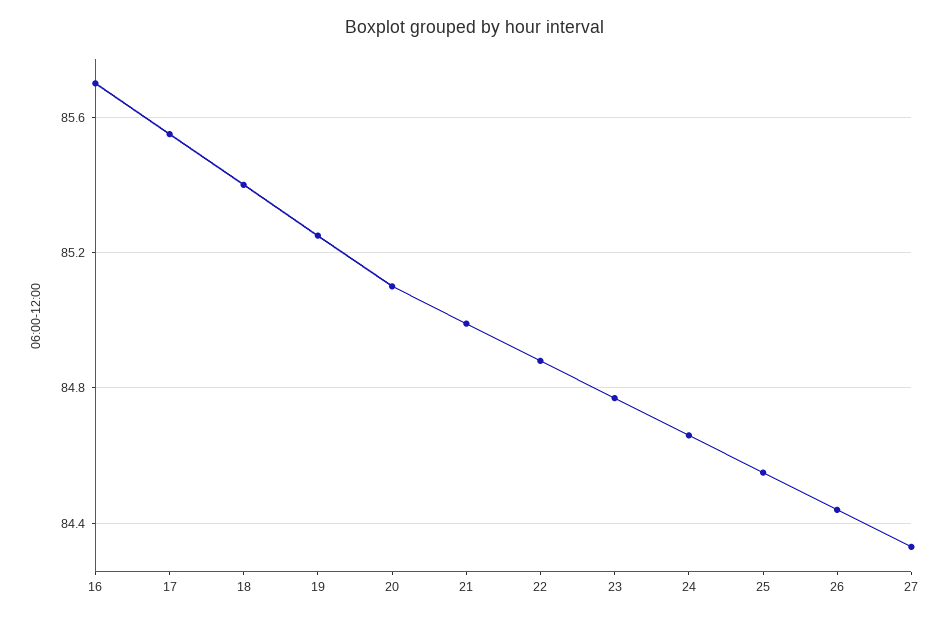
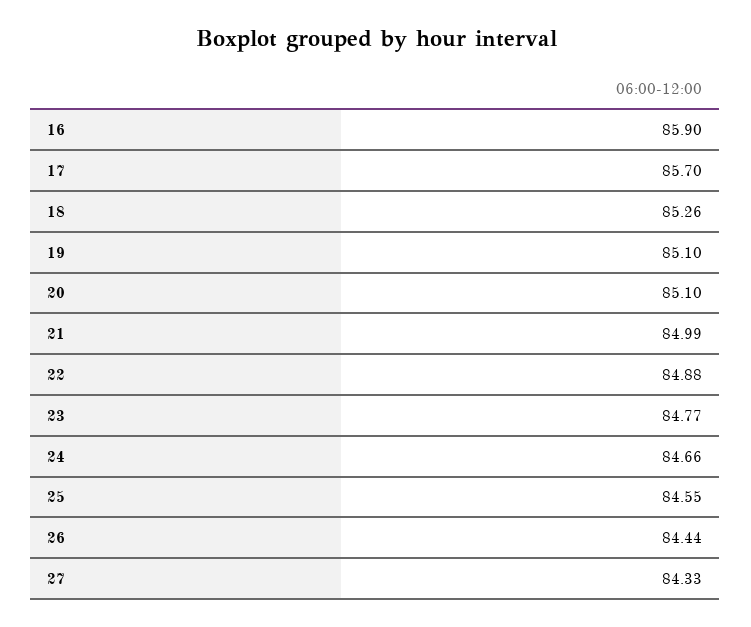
16: 85.7 -> 85.9
17: 85.55 -> 85.7
18: 85.4 -> 85.26
19: 85.25 -> 85.1

